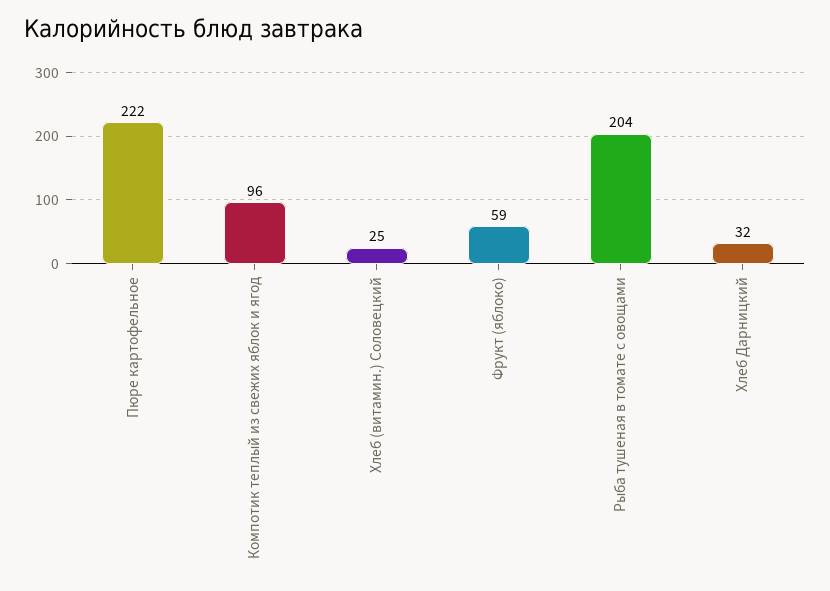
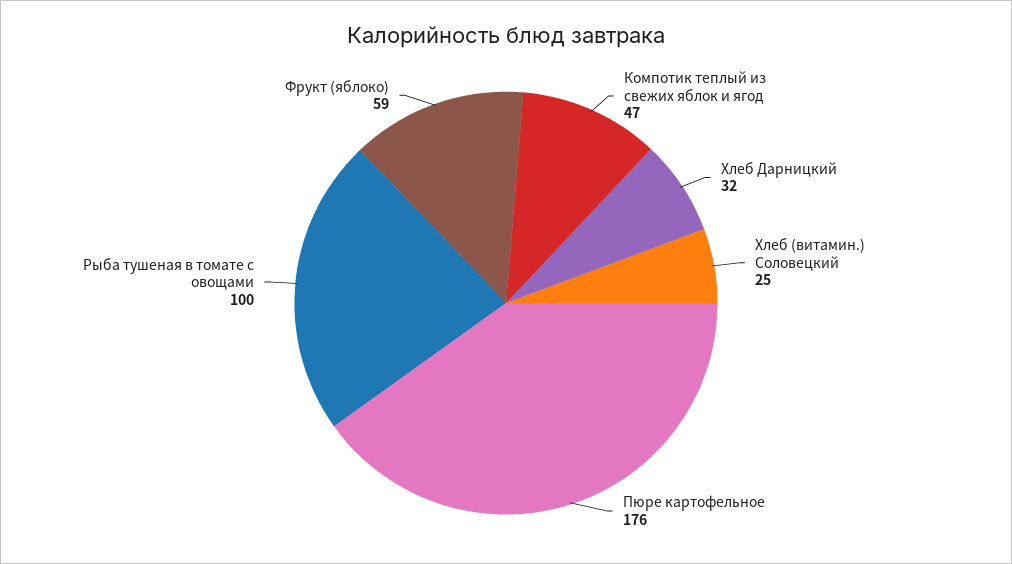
Пюре картофельное: 222 -> 176
Компотик теплый из свежих яблок и ягод: 96 -> 47
Рыба тушеная в томате с овощами: 204 -> 100

